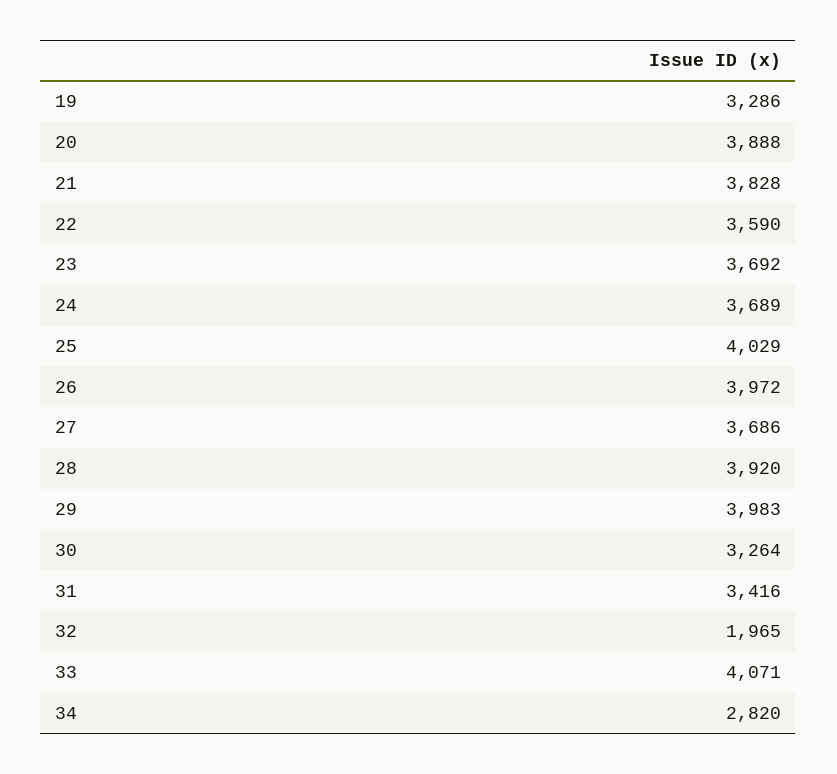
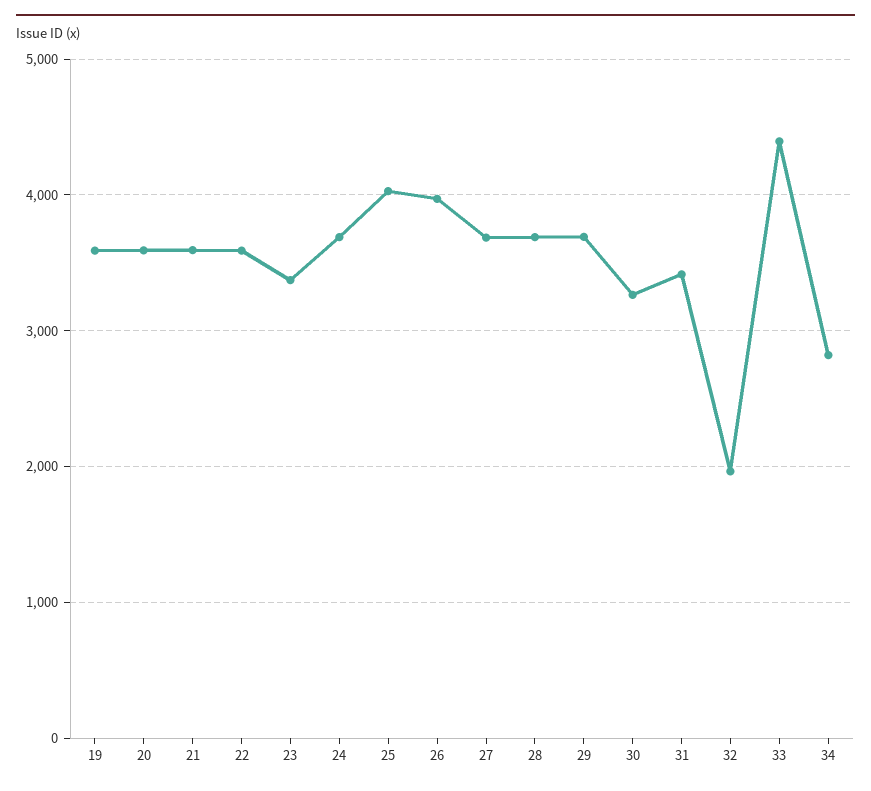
19: 3286 -> 3600
20: 3888 -> 3600
21: 3828 -> 3600
23: 3692 -> 3400
28: 3920 -> 3700
29: 3983 -> 3700
33: 4071 -> 4400

